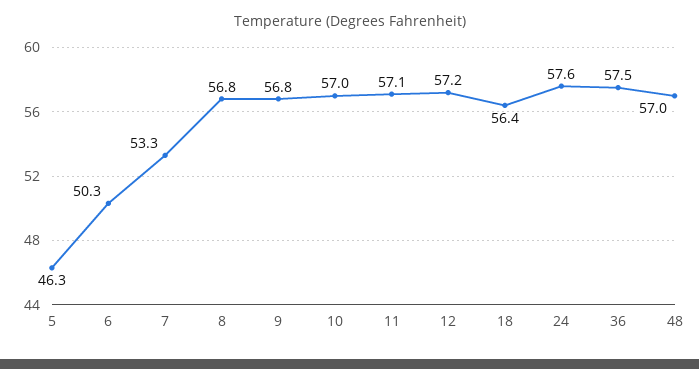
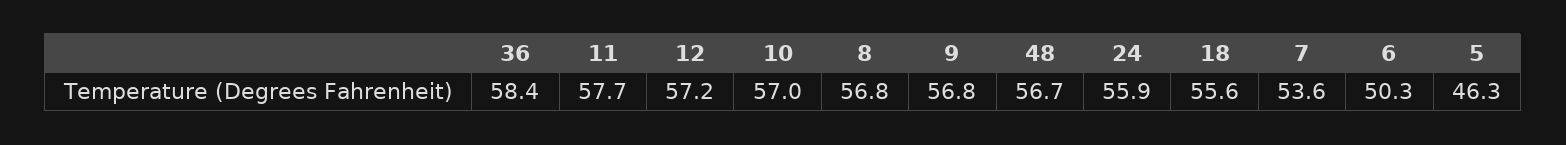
7: 53.3 -> 53.6
11: 57.1 -> 57.7
18: 56.4 -> 55.6
24: 57.6 -> 55.9
36: 57.5 -> 58.4
48: 57 -> 56.7

